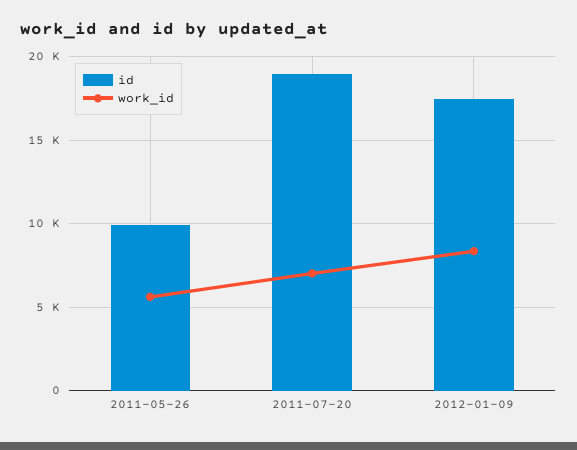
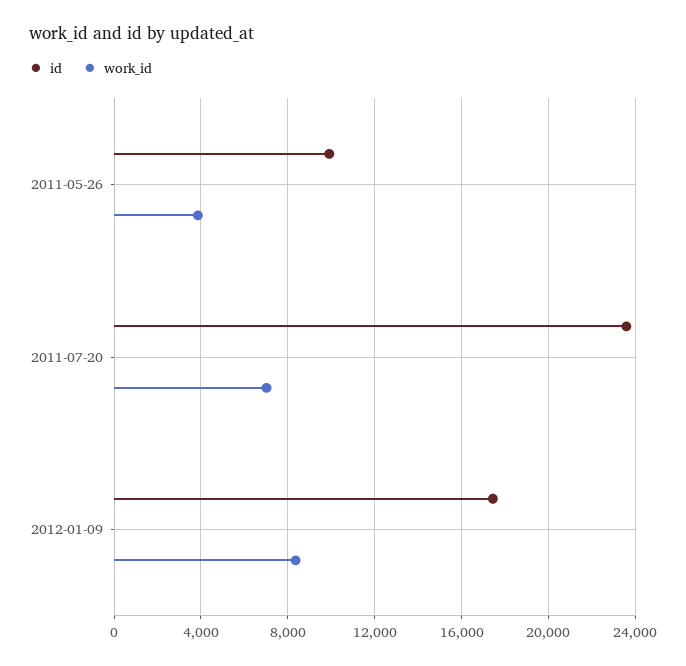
work_id, 2011-05-26: 5500 -> 4000
id, 2011-07-20: 19000 -> 23500

